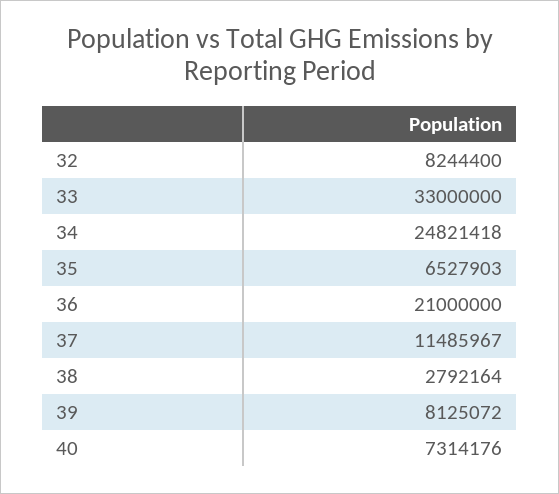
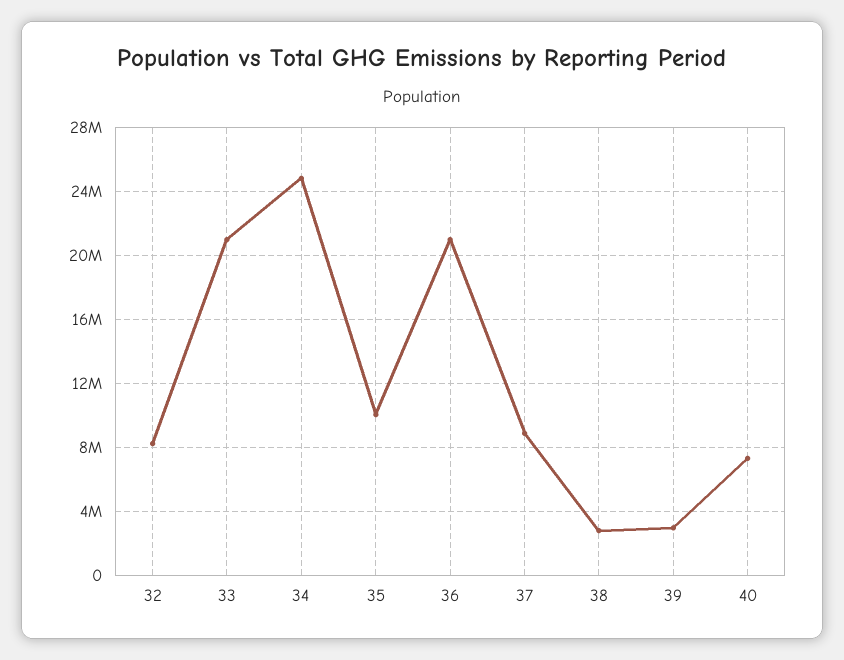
33: 33000000 -> 21000000
35: 6527903 -> 10000000
37: 11485967 -> 9000000
39: 8125072 -> 3000000

